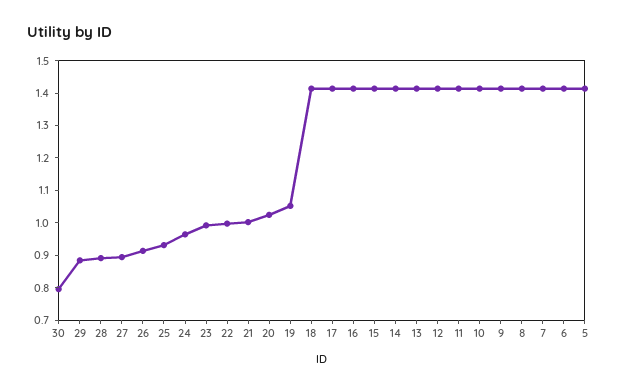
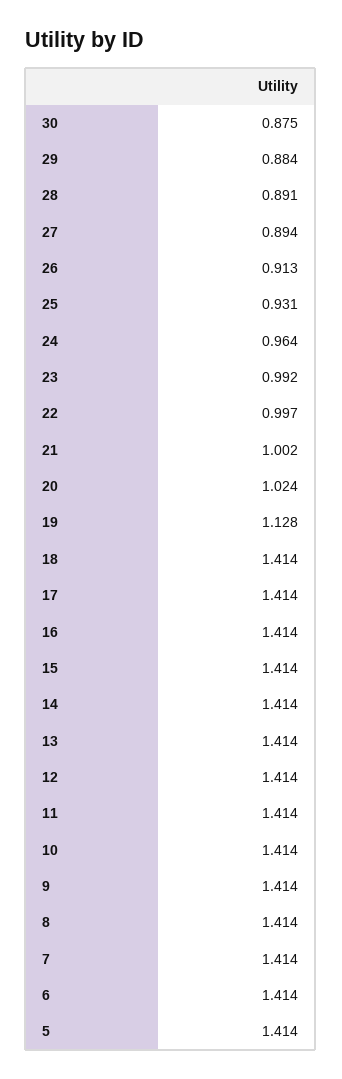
30: 0.8 -> 0.875
19: 1.05 -> 1.128

